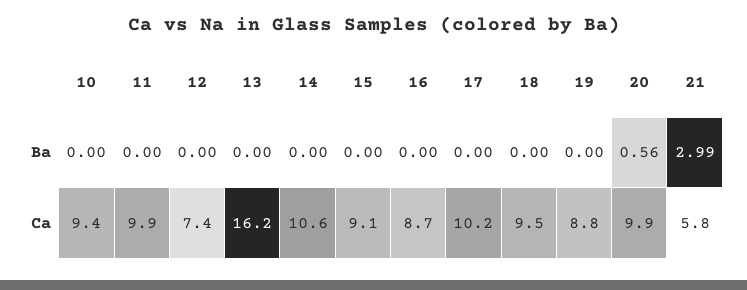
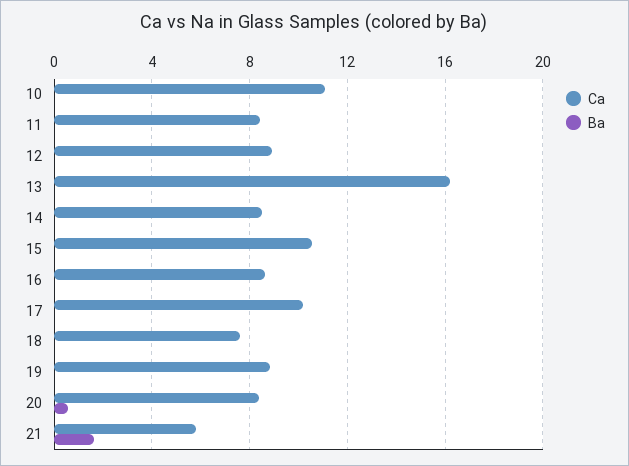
Ba, 21: 2.99 -> 1.5
Ca, 10: 9.4 -> 11
Ca, 11: 9.9 -> 8.5
Ca, 12: 7.4 -> 9
Ca, 14: 10.6 -> 8.5
Ca, 15: 9.1 -> 10.5
Ca, 18: 9.5 -> 7.5
Ca, 20: 9.9 -> 8.5

